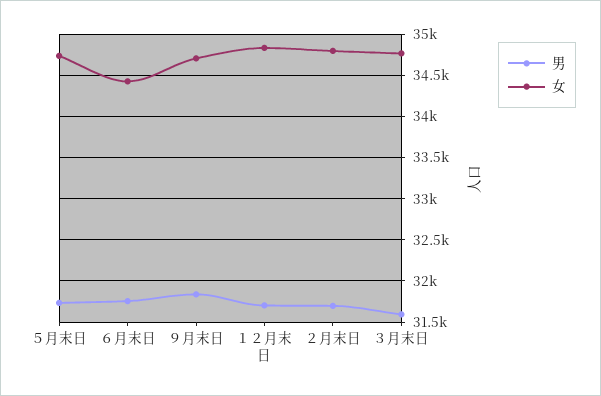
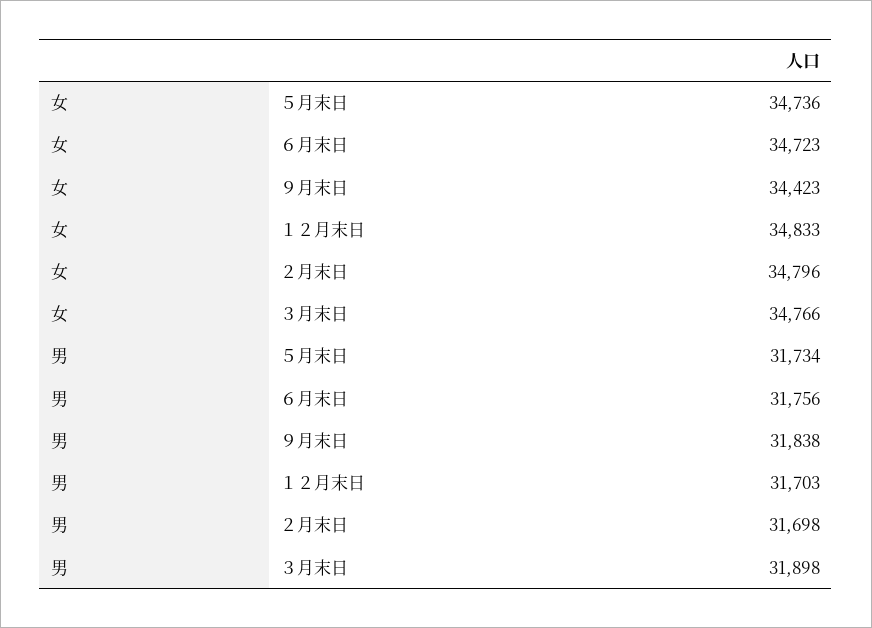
女, ６月末日: 34400 -> 34723
女, ９月末日: 34700 -> 34423
男, ３月末日: 31600 -> 31898

